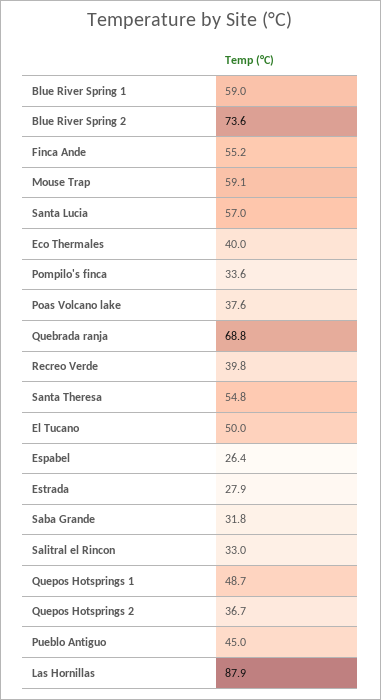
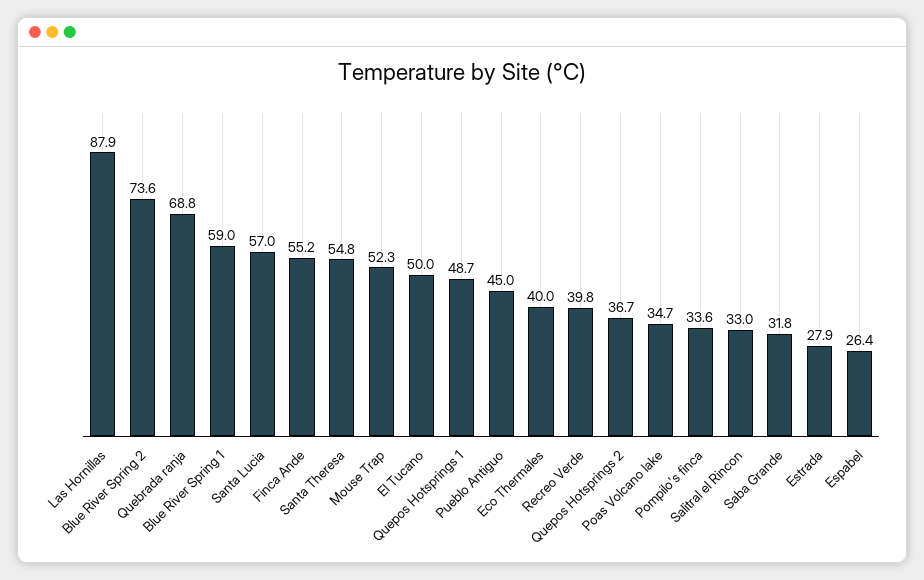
Mouse Trap: 59.1 -> 52.3
Poas Volcano lake: 37.6 -> 34.7

